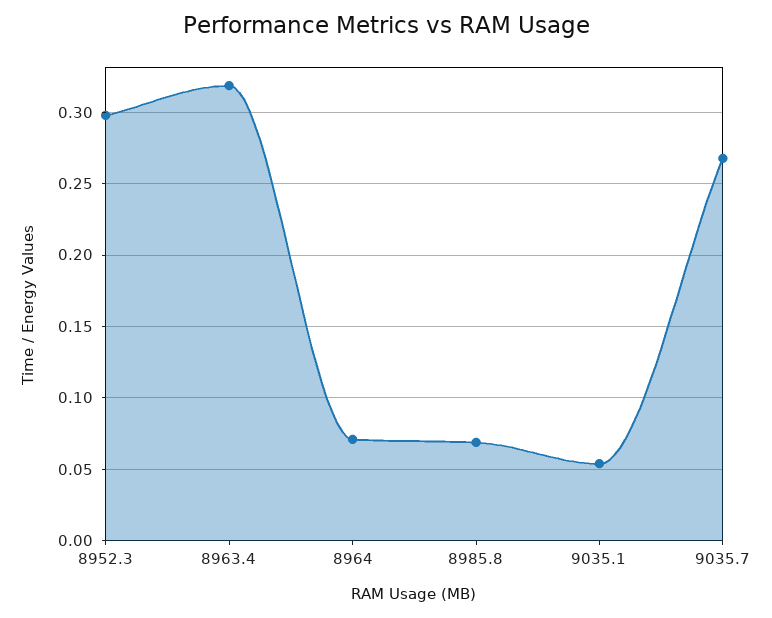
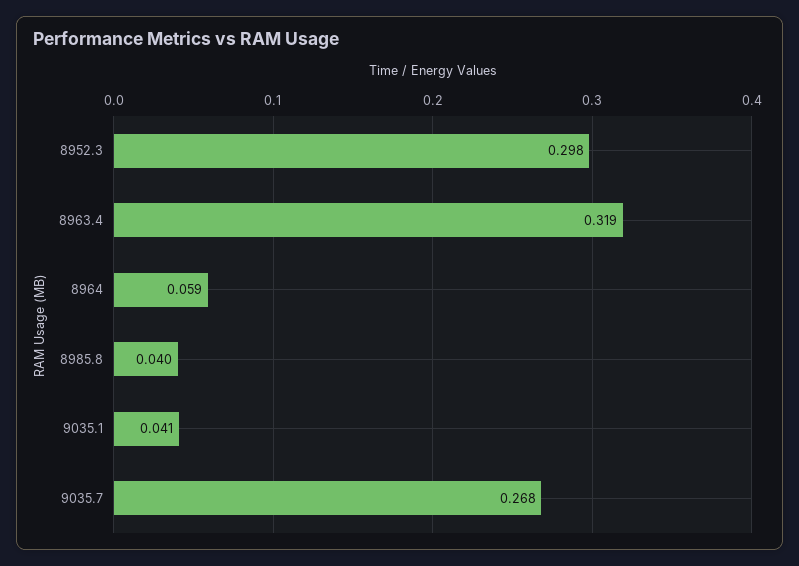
8964: 0.07 -> 0.059
8985.8: 0.07 -> 0.04
9035.1: 0.055 -> 0.041

